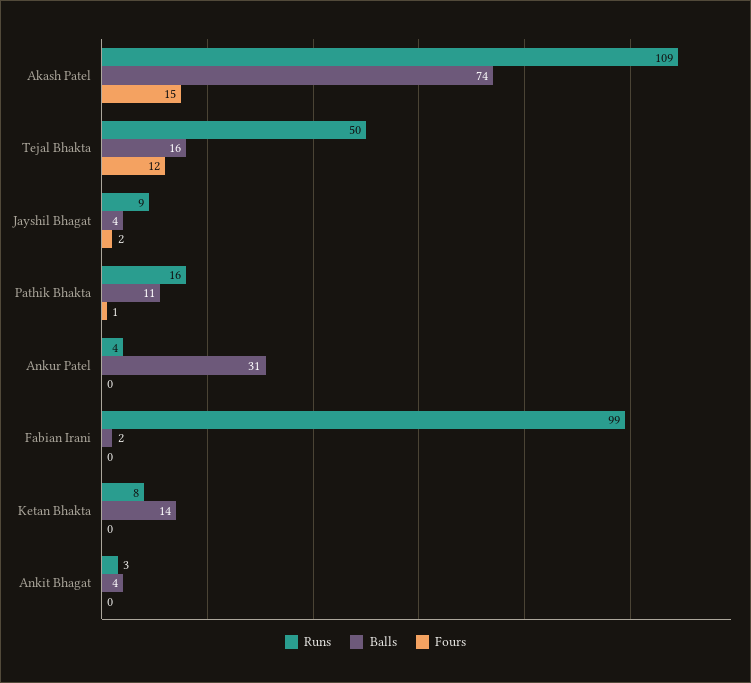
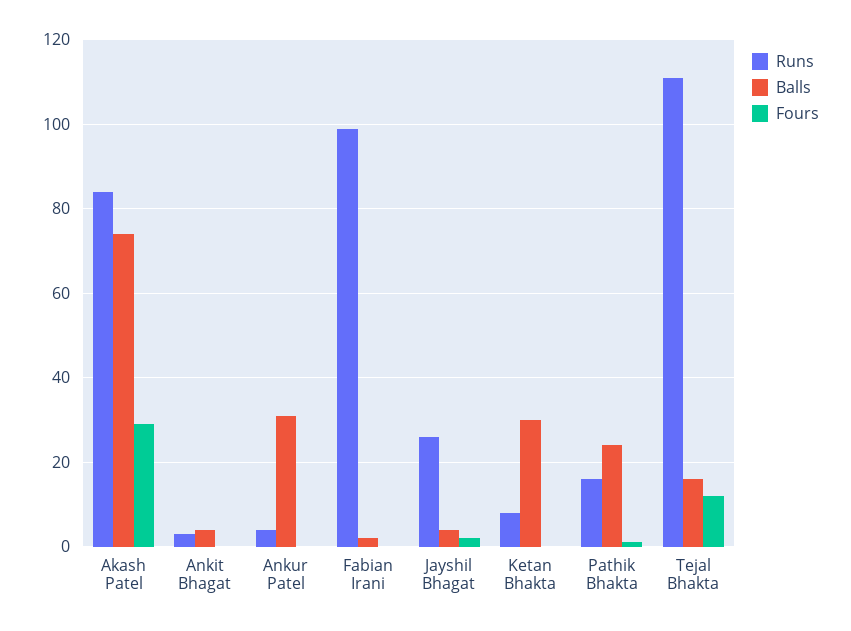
Runs, Akash Patel: 109 -> 85
Fours, Akash Patel: 15 -> 30
Runs, Tejal Bhakta: 50 -> 110
Runs, Jayshil Bhagat: 9 -> 25
Balls, Pathik Bhakta: 11 -> 25
Balls, Ketan Bhakta: 14 -> 30

